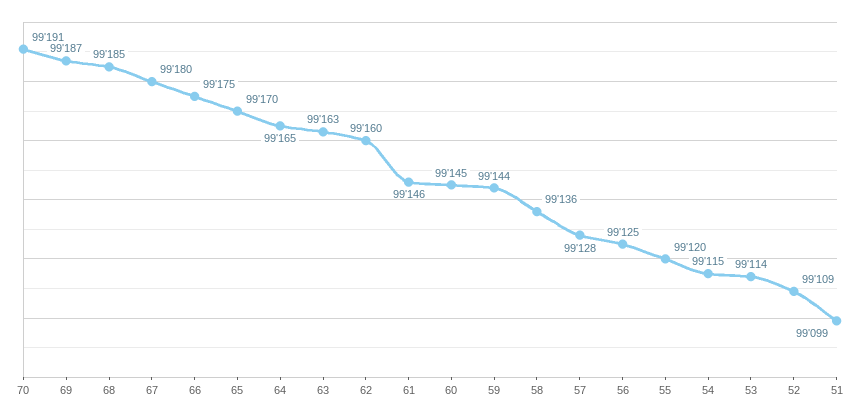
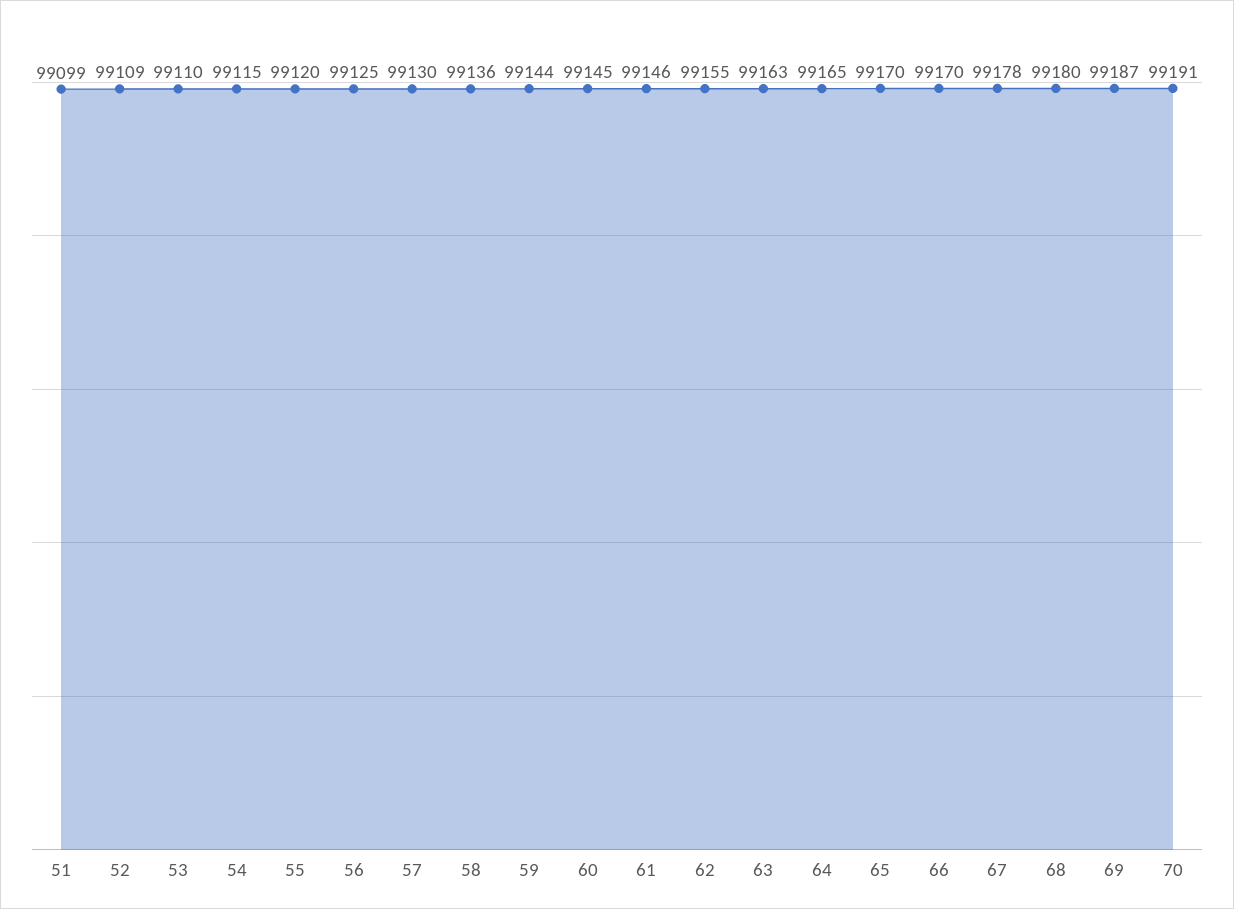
68: 99185 -> 99180
67: 99180 -> 99178
66: 99175 -> 99170
62: 99160 -> 99155
57: 99128 -> 99130
53: 99114 -> 99110

